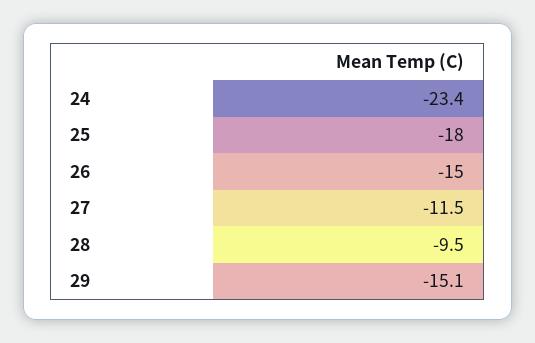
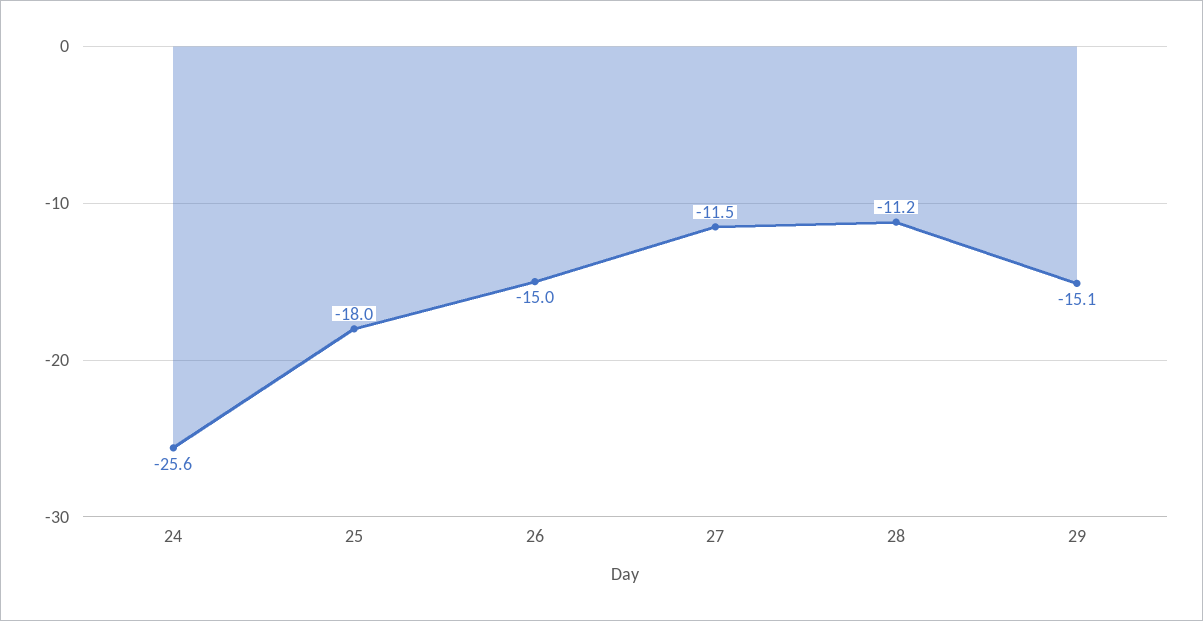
24: -23.4 -> -25.6
28: -9.5 -> -11.2

